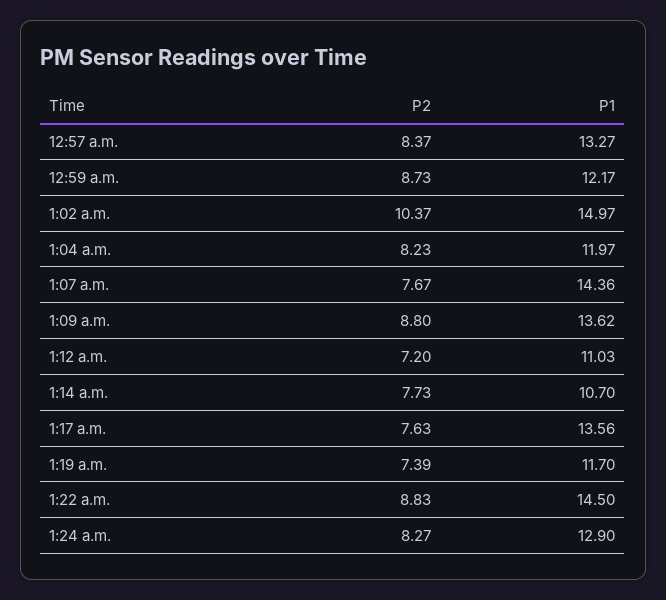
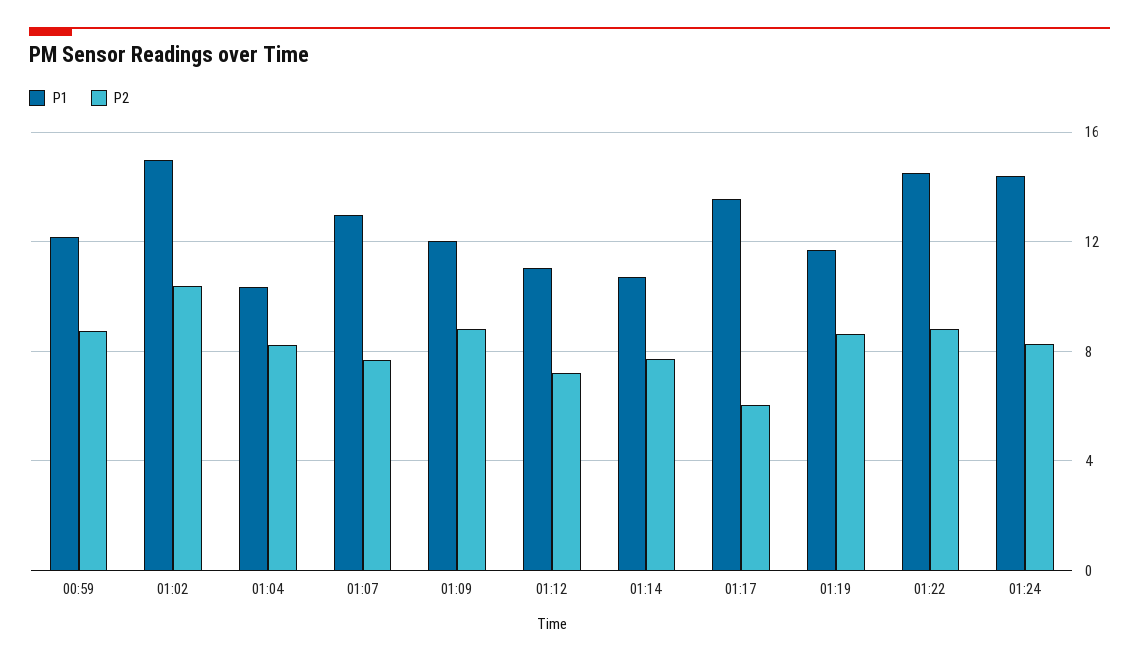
P2, 12:57 a.m.: 8.37 -> none
P1, 12:57 a.m.: 13.27 -> none
P1, 1:04 a.m.: 11.97 -> 10.5
P1, 1:07 a.m.: 14.36 -> 13
P1, 1:09 a.m.: 13.62 -> 12
P2, 1:17 a.m.: 7.63 -> 6
P2, 1:19 a.m.: 7.39 -> 8.5
P1, 1:24 a.m.: 12.9 -> 14.5

